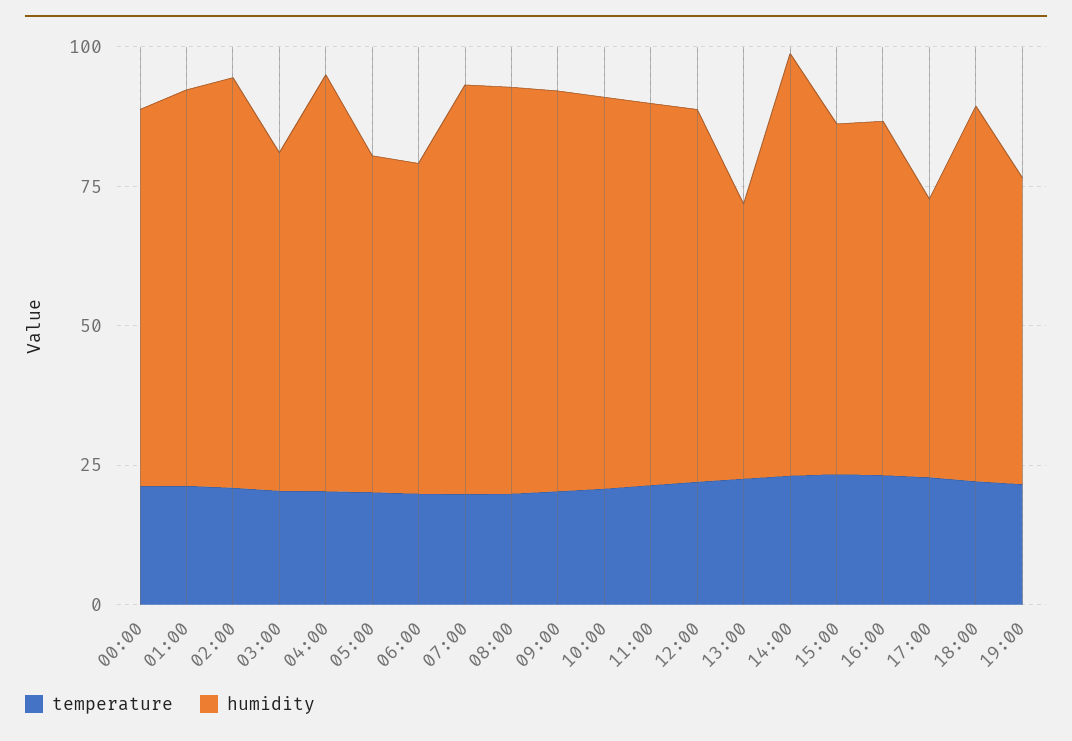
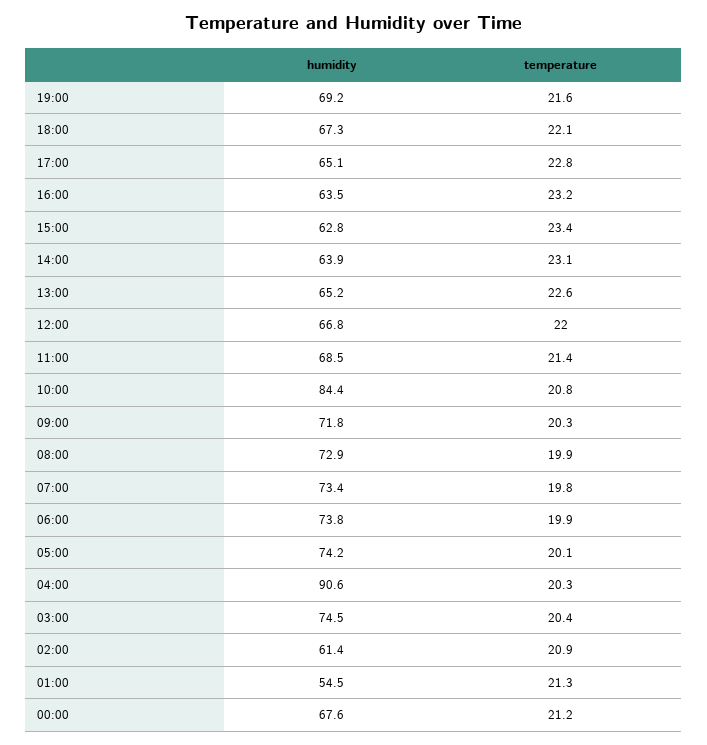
humidity, 01:00: 70 -> 54.5
humidity, 02:00: 75 -> 61.4
humidity, 03:00: 60 -> 74.5
humidity, 04:00: 75 -> 90.6
humidity, 05:00: 60 -> 74.2
humidity, 06:00: 60 -> 73.8
humidity, 10:00: 70 -> 84.4
humidity, 13:00: 50 -> 65.2
humidity, 14:00: 75 -> 63.9
humidity, 17:00: 50 -> 65.1
humidity, 19:00: 55 -> 69.2

